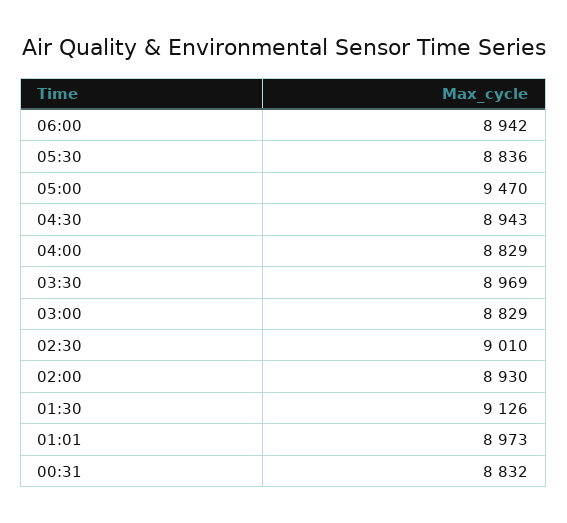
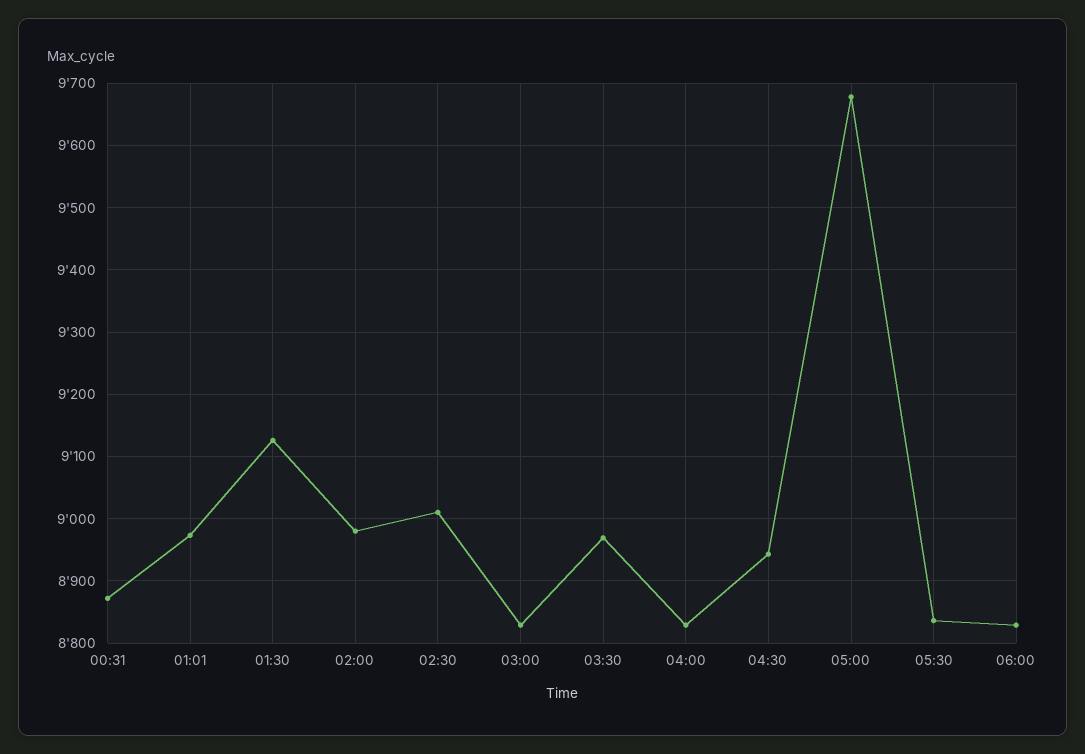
06:00: 8942 -> 8830
05:00: 9470 -> 9680
02:00: 8930 -> 8980
00:31: 8832 -> 8870

